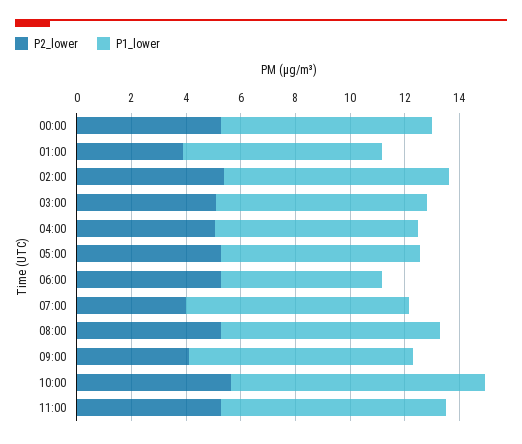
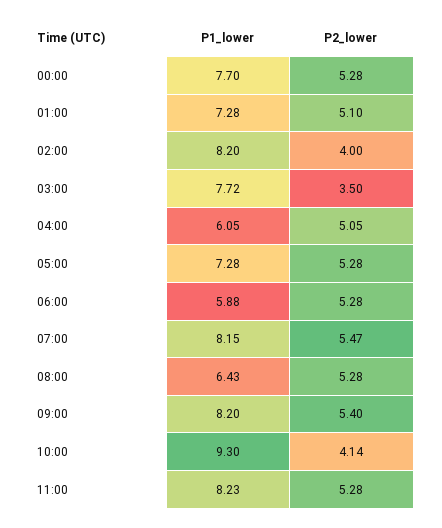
P2_lower, 01:00: 4 -> 5.1
P2_lower, 02:00: 5.5 -> 4
P2_lower, 03:00: 5 -> 3.5
P1_lower, 04:00: 7.5 -> 6.05
P2_lower, 07:00: 4 -> 5.47
P1_lower, 08:00: 8 -> 6.43
P2_lower, 09:00: 4 -> 5.4
P2_lower, 10:00: 5.5 -> 4.14

